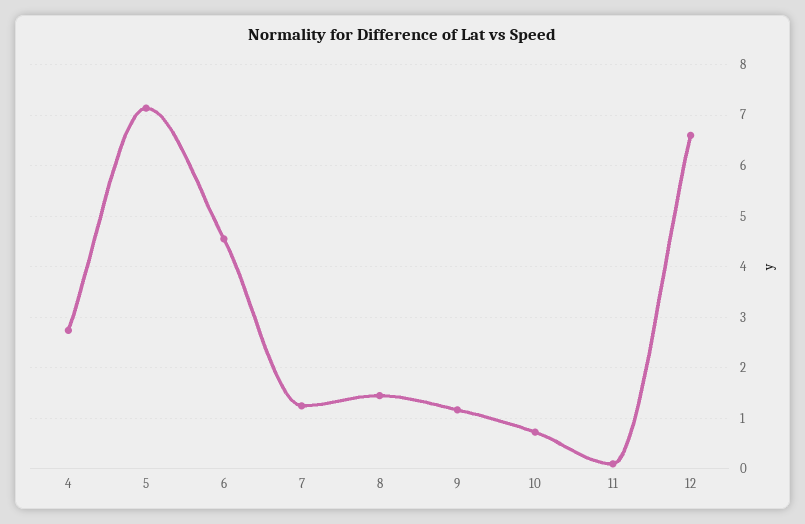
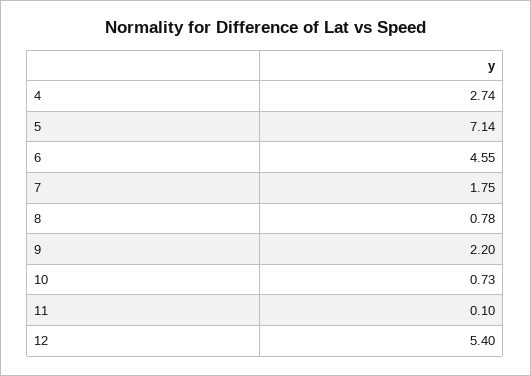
7: 1.2 -> 1.75
8: 1.4 -> 0.78
9: 1.2 -> 2.2
12: 6.6 -> 5.4

